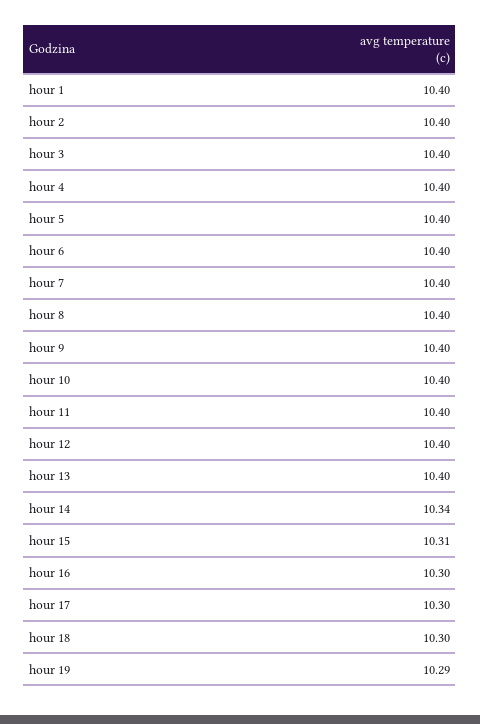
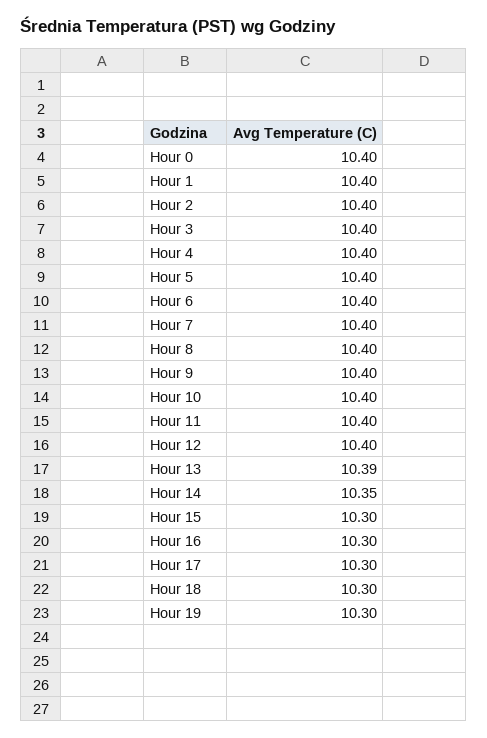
hour 13: 10.4 -> 10.39
hour 14: 10.34 -> 10.35
hour 15: 10.31 -> 10.3
hour 19: 10.29 -> 10.3
Hour 0: none -> 10.4

